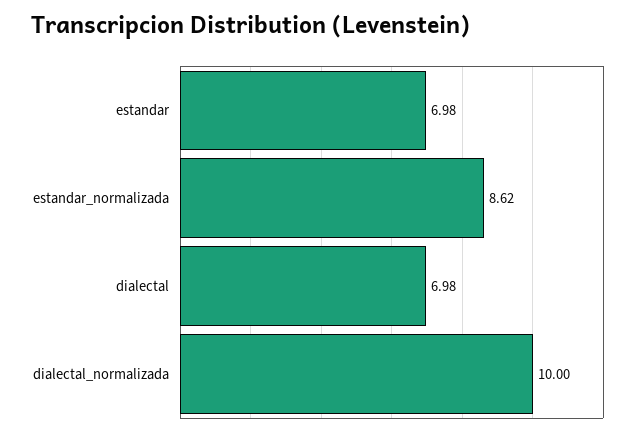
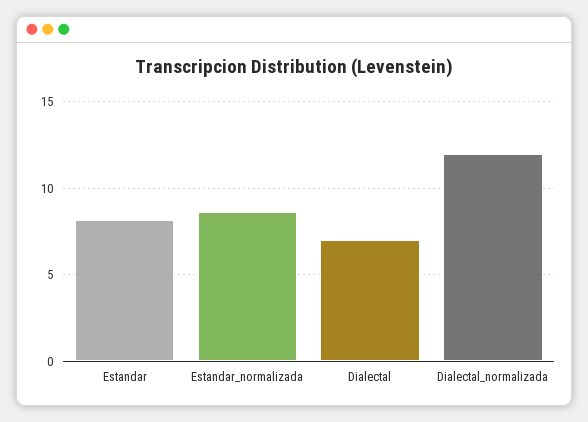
estandar: 6.98 -> 8
dialectal_normalizada: 10 -> 12

